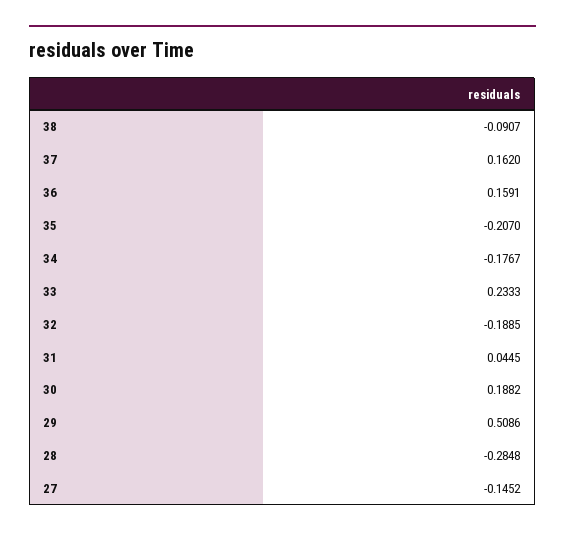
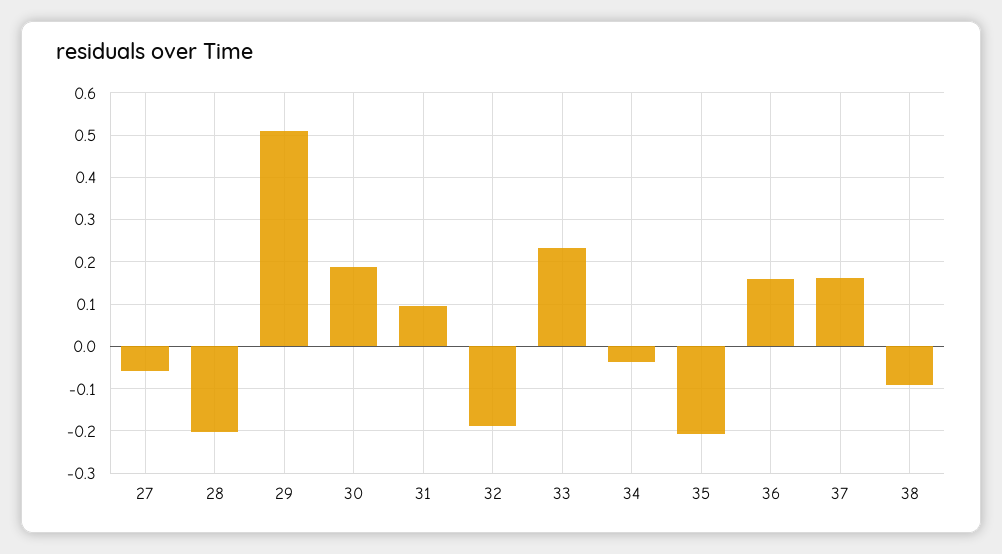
34: -0.1767 -> -0.04
31: 0.0445 -> 0.1
28: -0.2848 -> -0.2
27: -0.1452 -> -0.06

